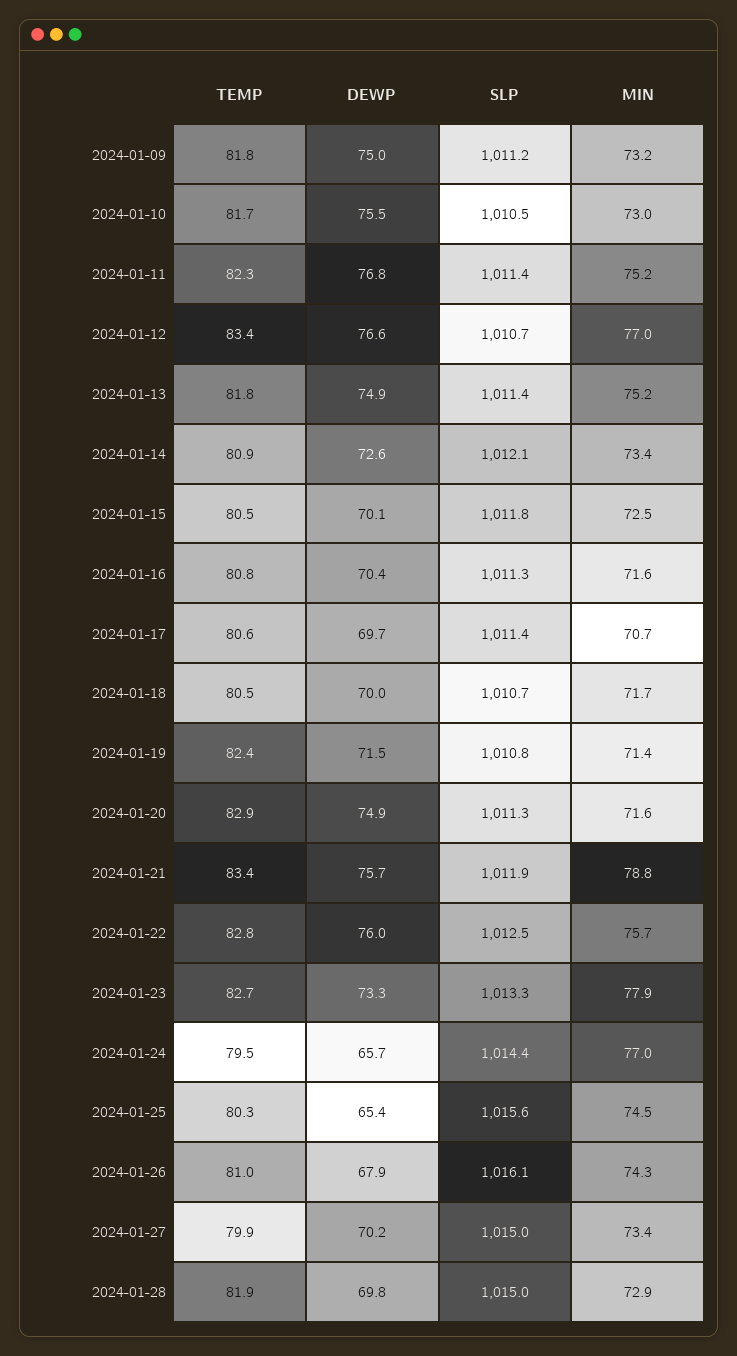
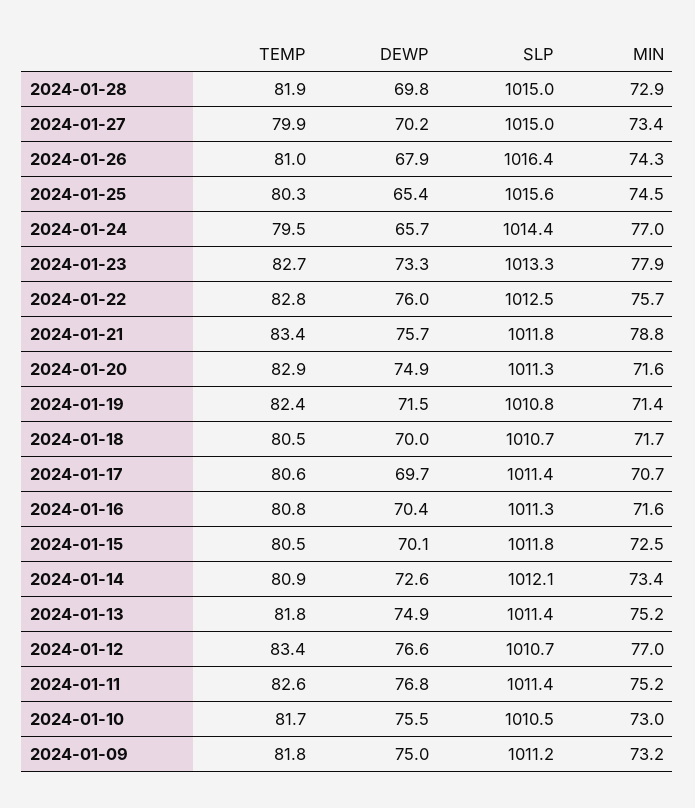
TEMP, 2024-01-11: 82.3 -> 82.6
SLP, 2024-01-21: 1011.9 -> 1011.8
SLP, 2024-01-26: 1016.1 -> 1016.4

